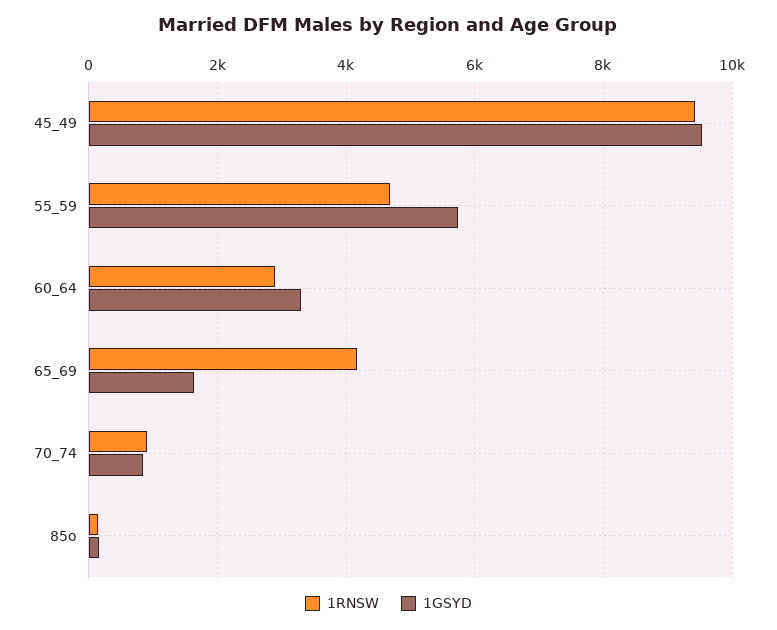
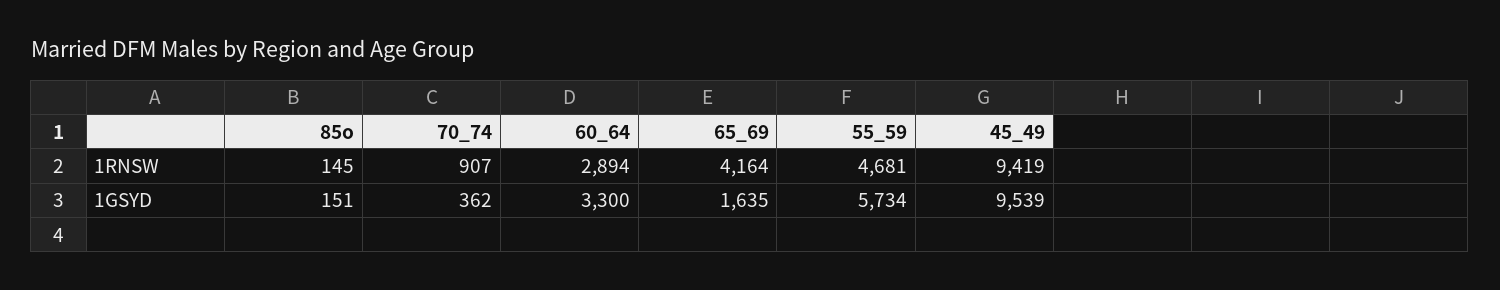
1GSYD, 70_74: 800 -> 362

